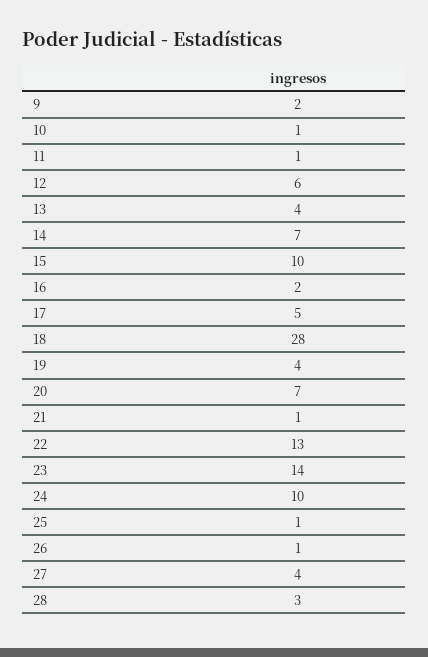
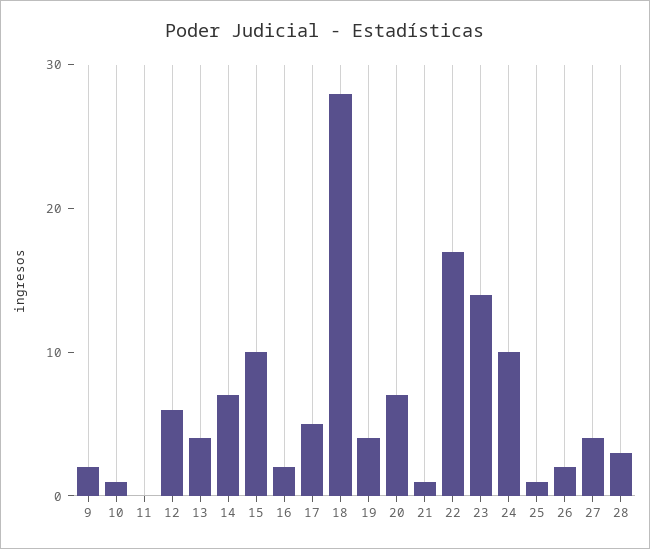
11: 1 -> 0
22: 13 -> 17
26: 1 -> 2

